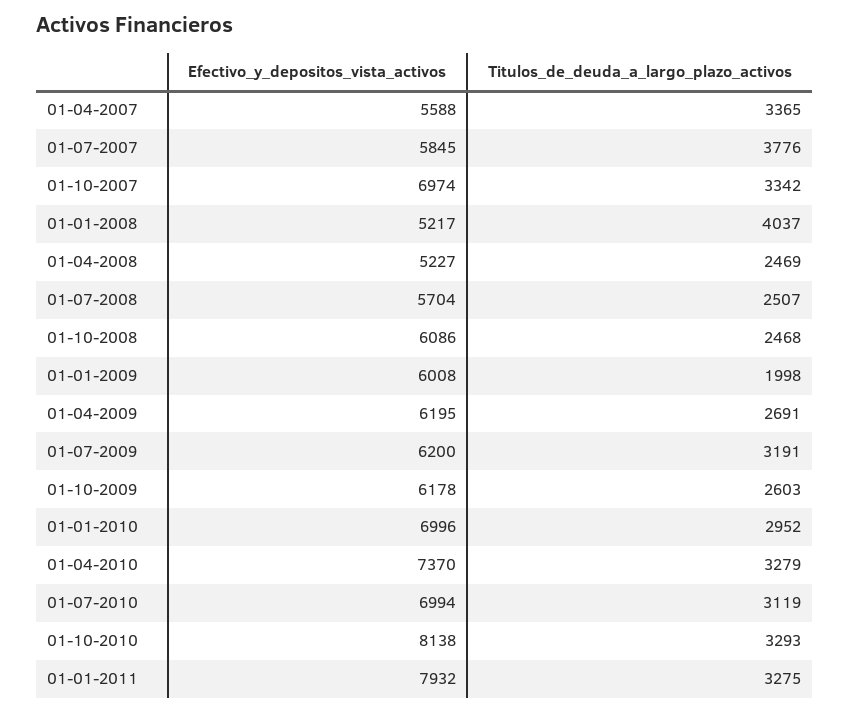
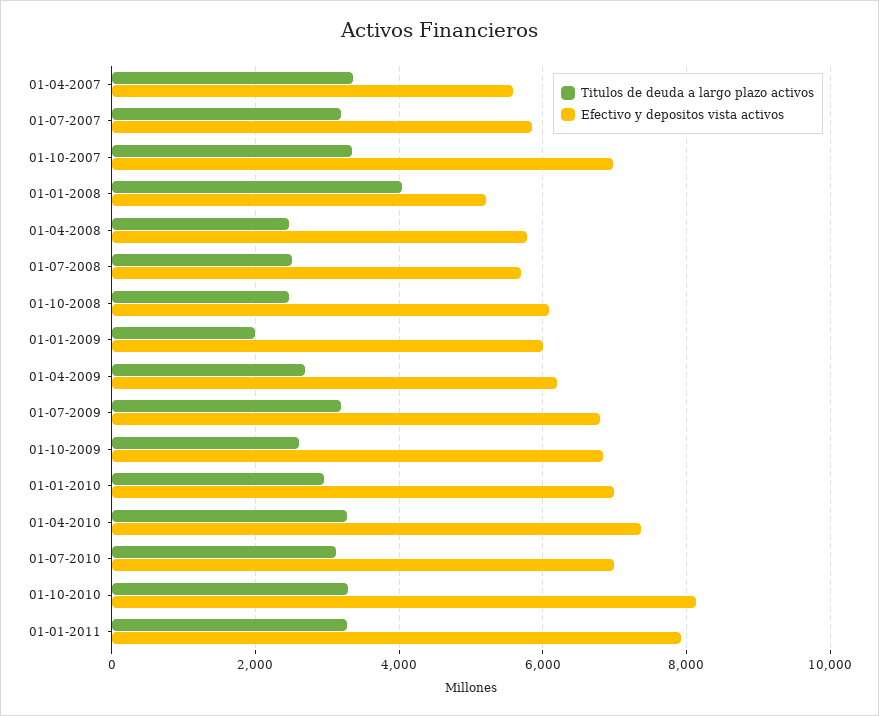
Titulos_de_deuda_a_largo_plazo_activos, 01-07-2007: 3776 -> 3200
Efectivo_y_depositos_vista_activos, 01-04-2008: 5227 -> 5800
Efectivo_y_depositos_vista_activos, 01-07-2009: 6200 -> 6800
Efectivo_y_depositos_vista_activos, 01-10-2009: 6178 -> 6800

